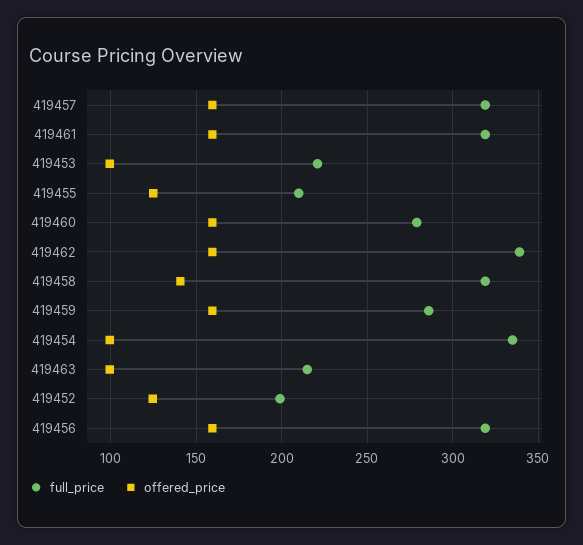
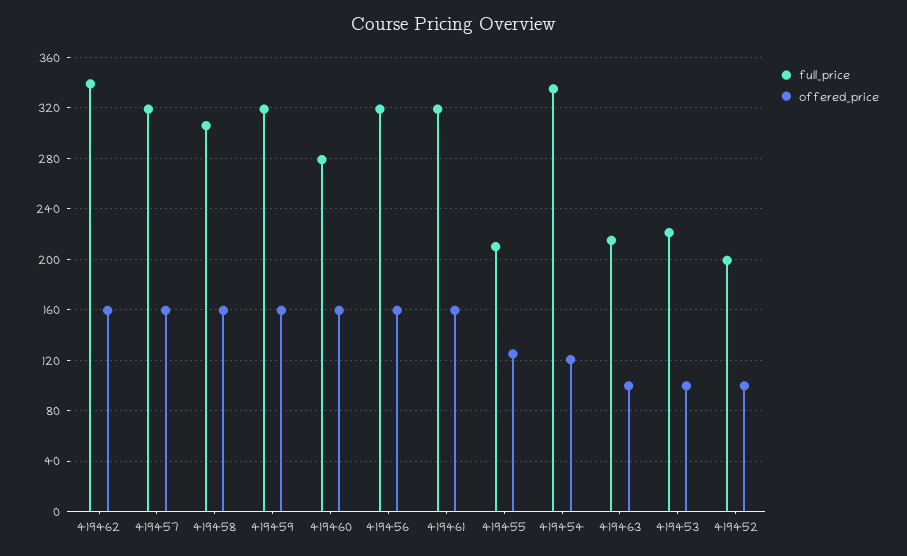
full_price, 419458: 320 -> 305
offered_price, 419458: 140 -> 160
full_price, 419459: 285 -> 320
offered_price, 419454: 100 -> 120
offered_price, 419452: 125 -> 100

